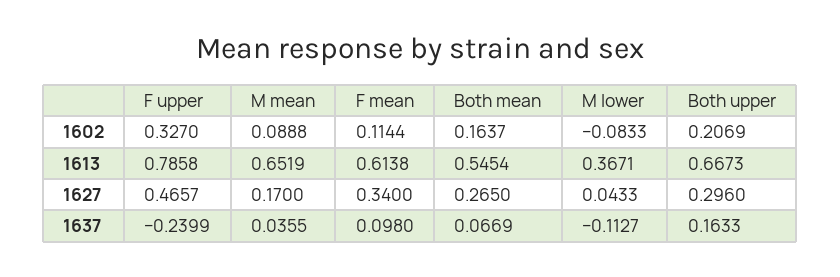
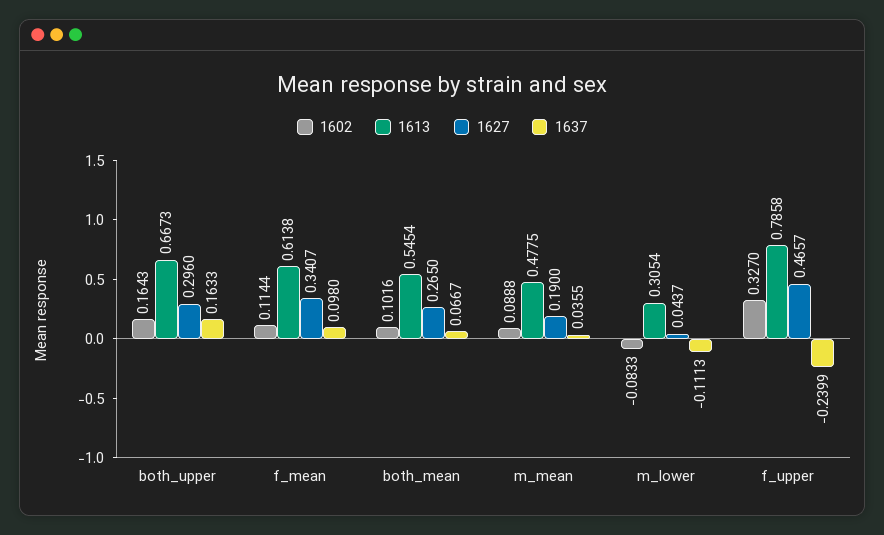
1602, Both mean: 0.1637 -> 0.1016
1602, Both upper: 0.2069 -> 0.1643
1613, M mean: 0.6519 -> 0.4775
1613, M lower: 0.3671 -> 0.3054
1627, M mean: 0.17 -> 0.19
1627, F mean: 0.34 -> 0.3407
1627, M lower: 0.0433 -> 0.0437
1637, Both mean: 0.0669 -> 0.0667
1637, M lower: -0.1127 -> -0.1113

